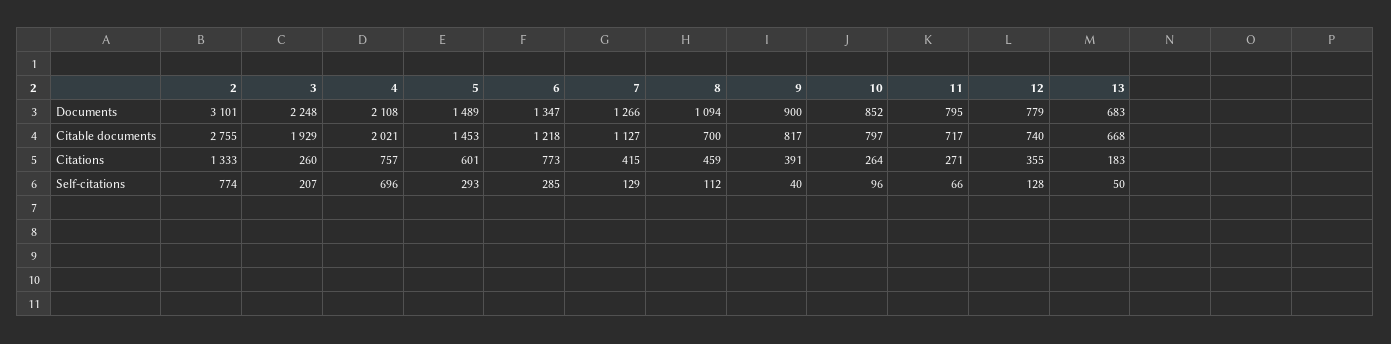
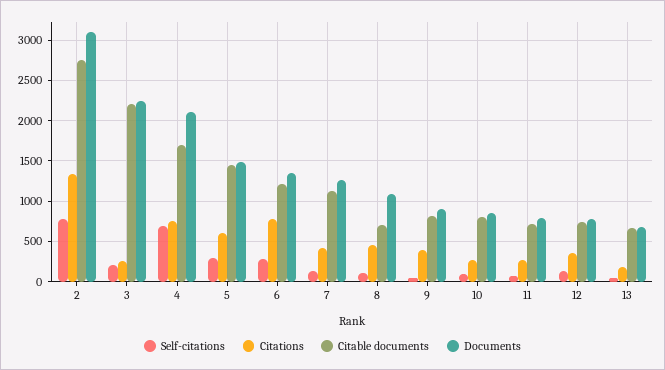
Citable documents, 3: 1929 -> 2200
Citable documents, 4: 2021 -> 1700

